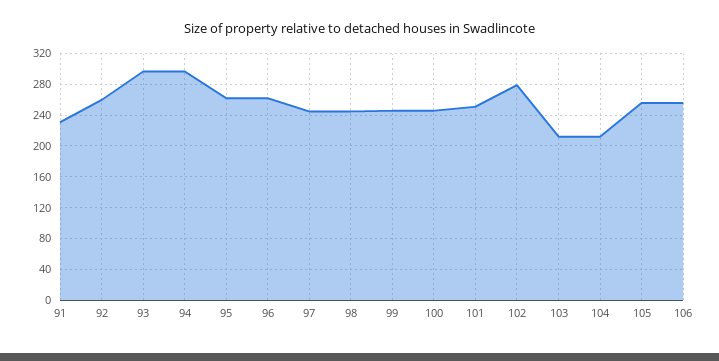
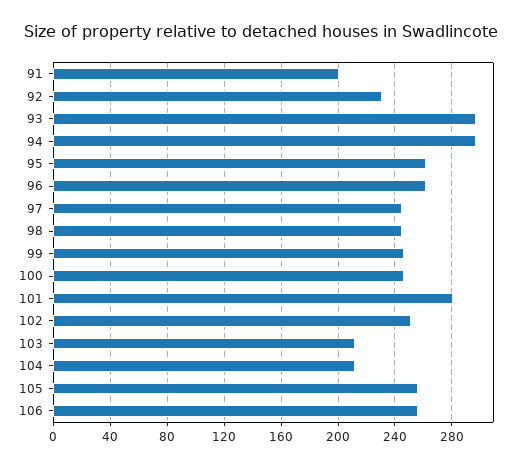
91: 230 -> 200
92: 260 -> 230
101: 250 -> 280
102: 280 -> 250

